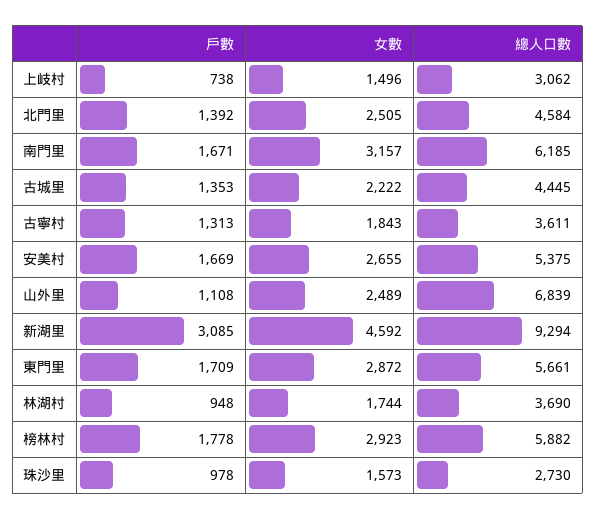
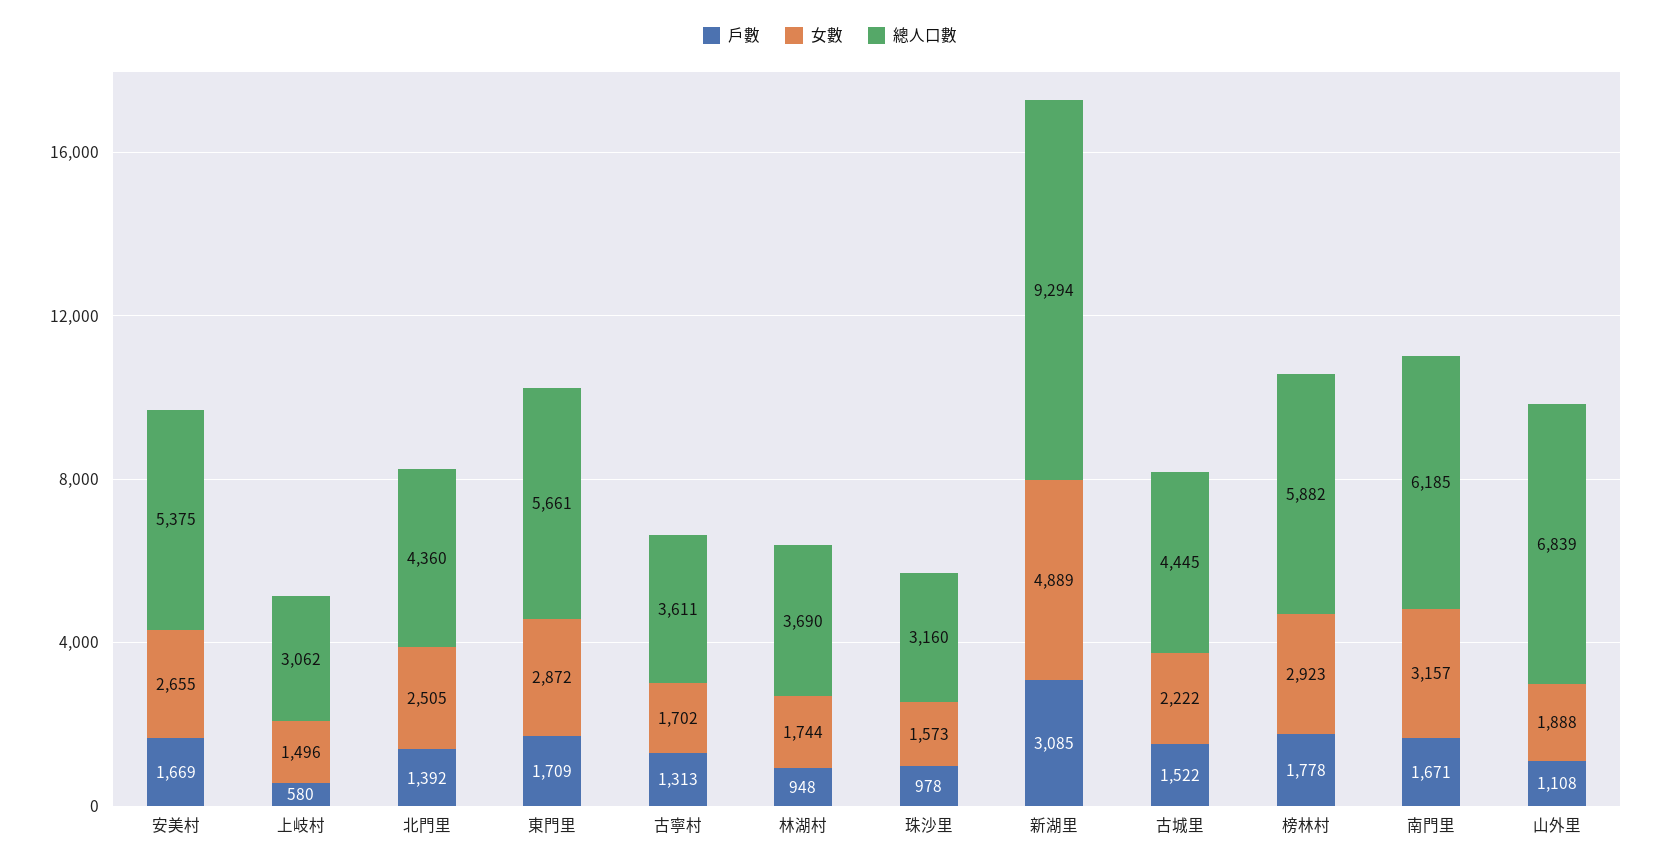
戶數, 上岐村: 738 -> 580
總人口數, 北門里: 4584 -> 4360
戶數, 古城里: 1353 -> 1522
女數, 古寧村: 1843 -> 1702
女數, 山外里: 2489 -> 1888
女數, 新湖里: 4592 -> 4889
總人口數, 珠沙里: 2730 -> 3160

